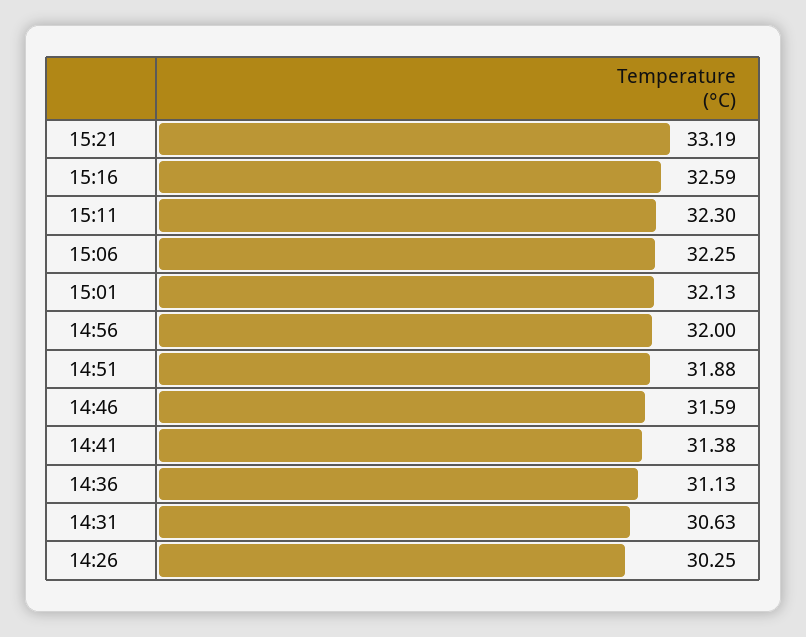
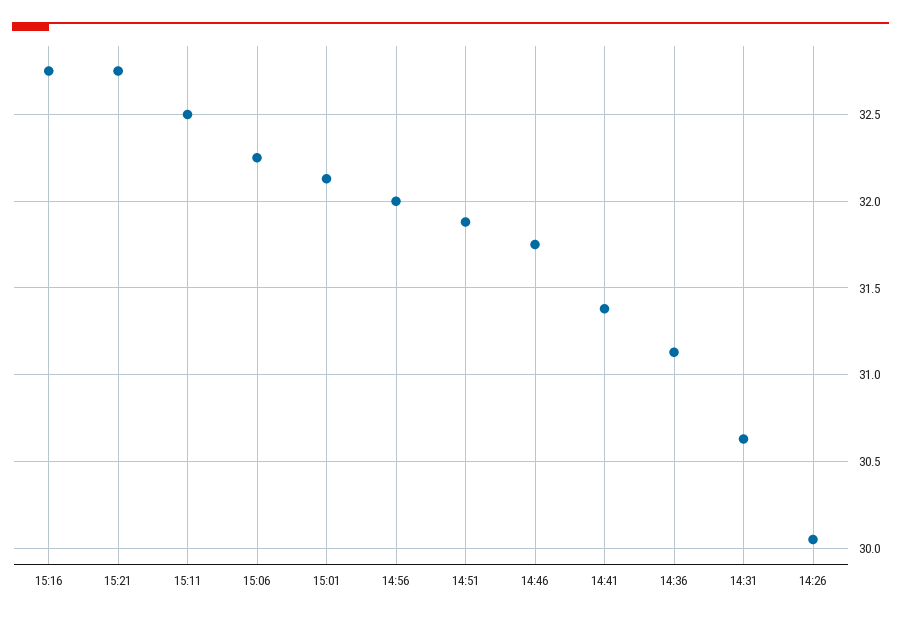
15:21: 33.19 -> 32.75
15:16: 32.59 -> 32.75
15:11: 32.3 -> 32.5
14:46: 31.59 -> 31.75
14:26: 30.25 -> 30.05

